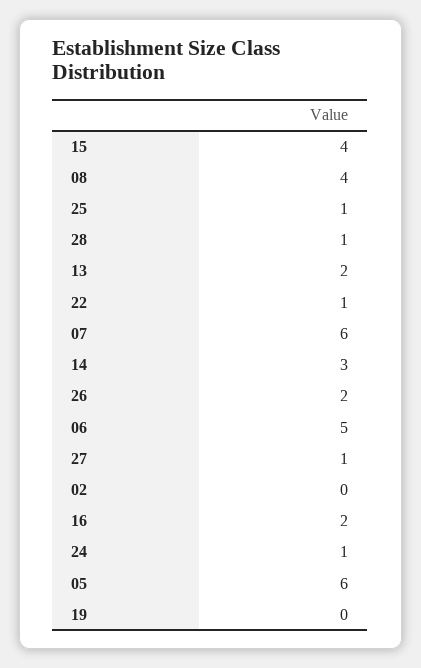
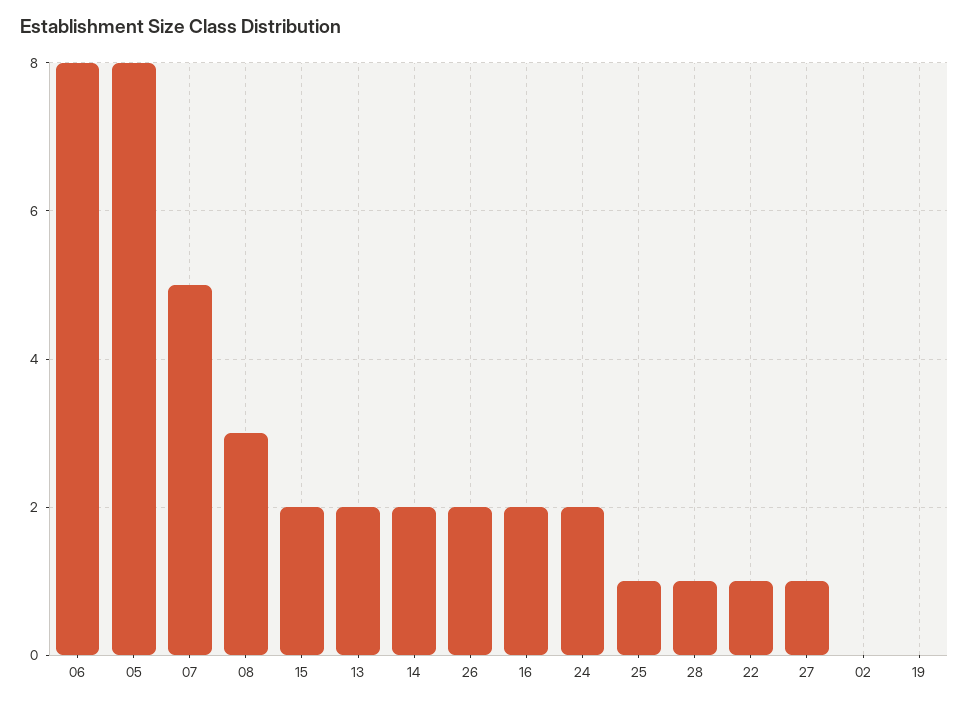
15: 4 -> 2
08: 4 -> 3
07: 6 -> 5
14: 3 -> 2
06: 5 -> 8
24: 1 -> 2
05: 6 -> 8

